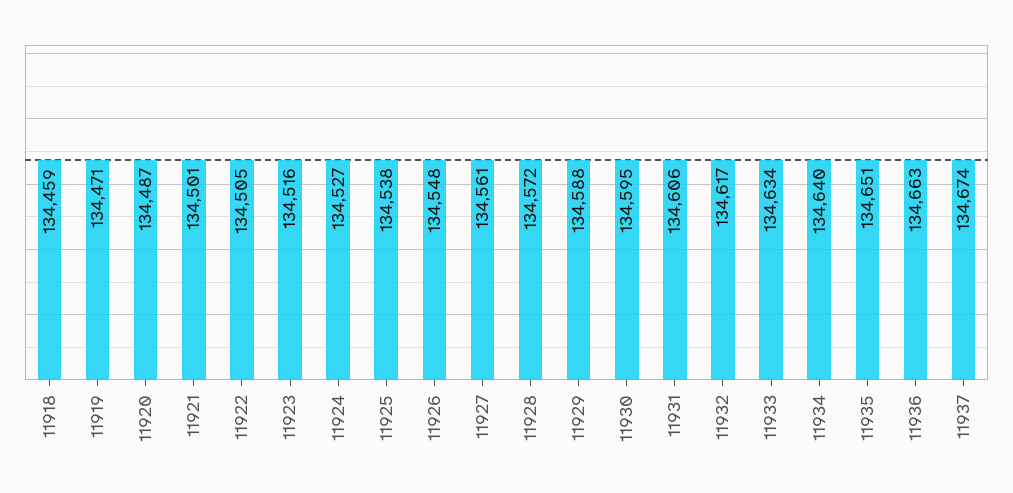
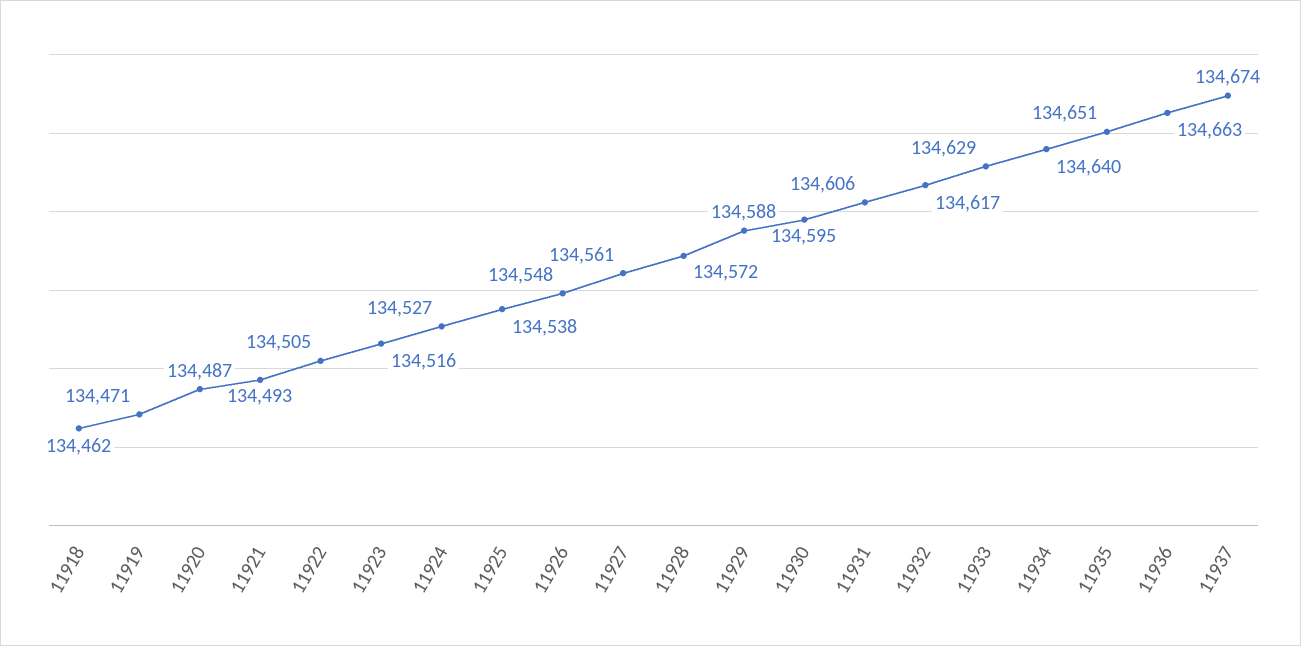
11918: 134459 -> 134462
11921: 134501 -> 134493
11933: 134634 -> 134629

